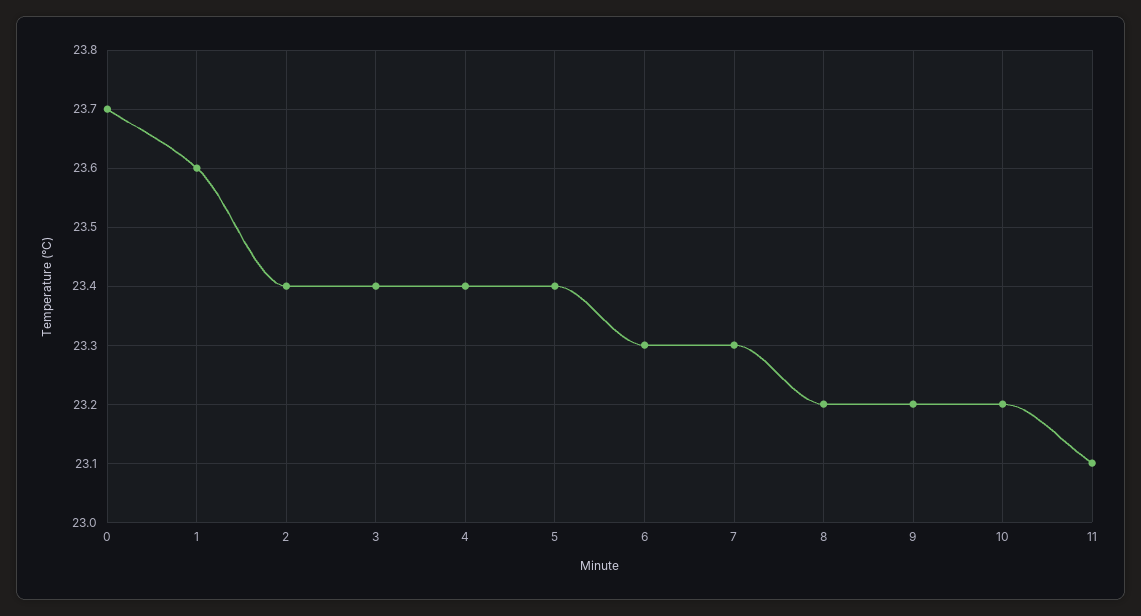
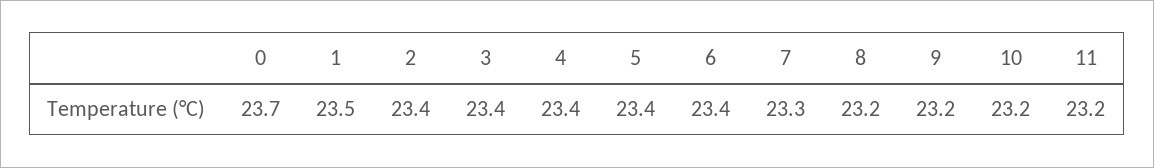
1: 23.6 -> 23.5
6: 23.3 -> 23.4
11: 23.1 -> 23.2

